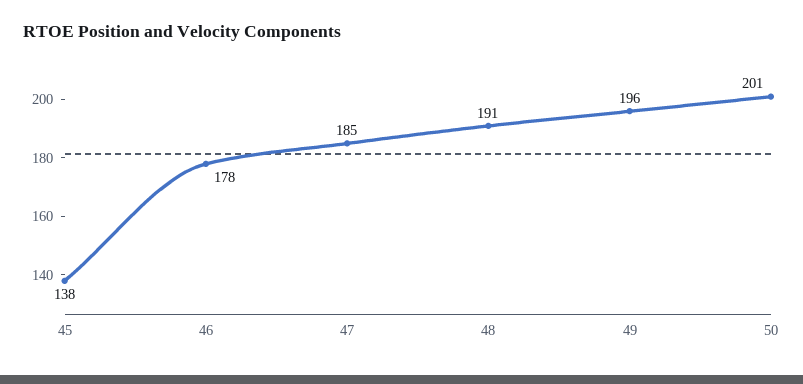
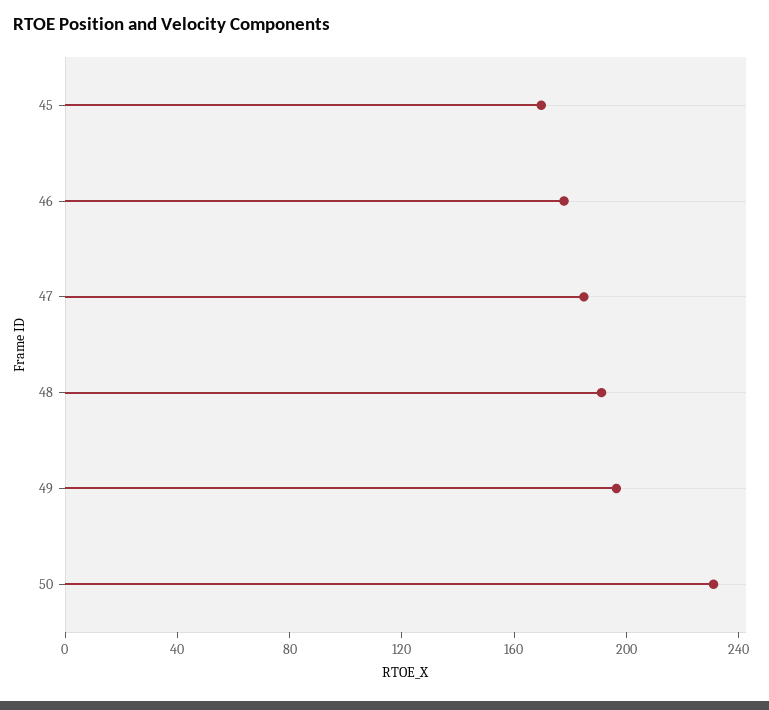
45: 138 -> 170
50: 201 -> 230

